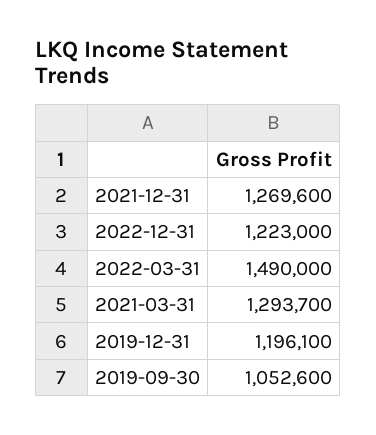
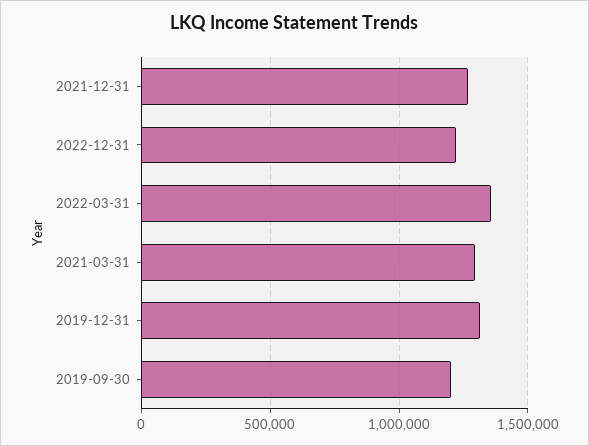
2022-03-31: 1490000 -> 1350000
2019-12-31: 1196100 -> 1300000
2019-09-30: 1052600 -> 1200000

